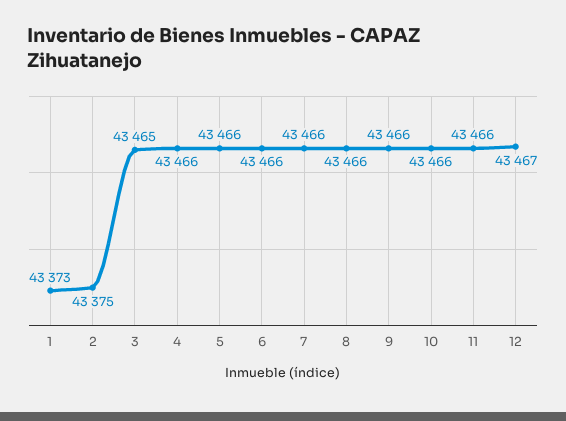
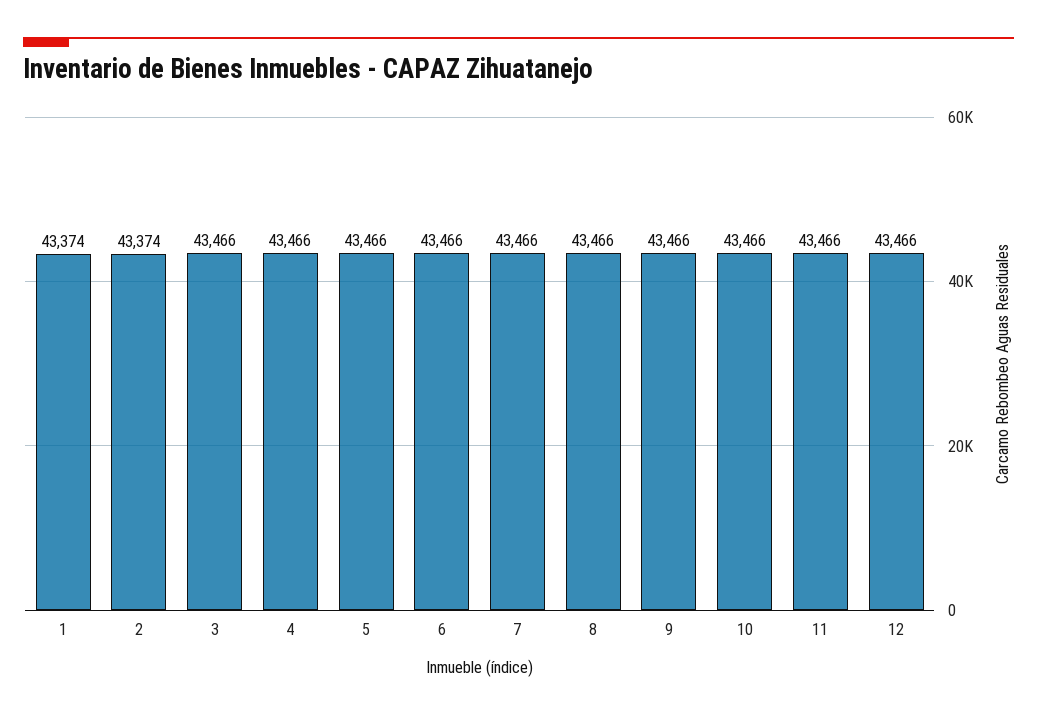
1: 43373 -> 43374
2: 43375 -> 43374
3: 43465 -> 43466
12: 43467 -> 43466

